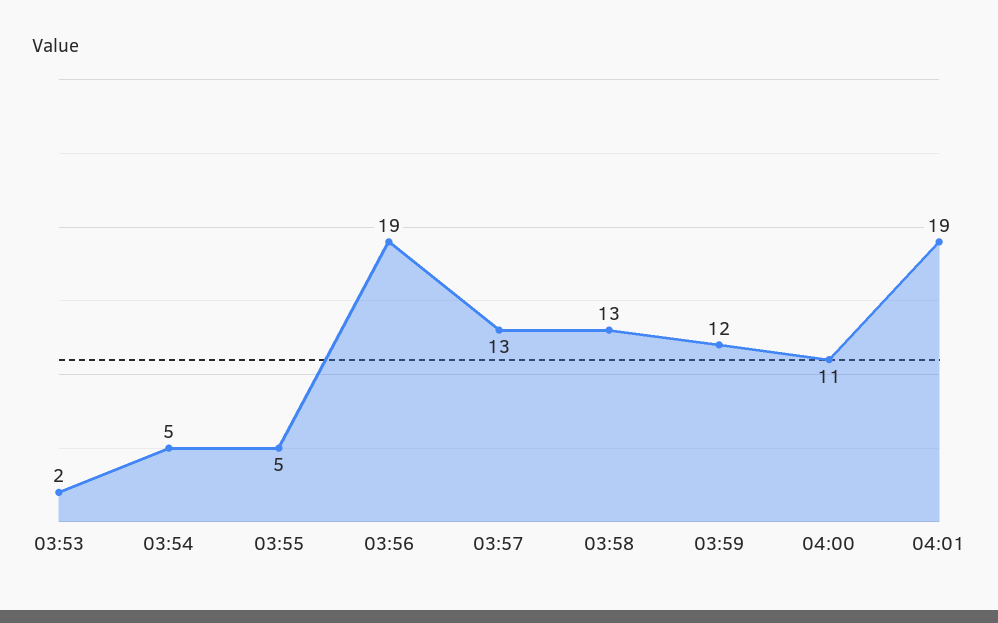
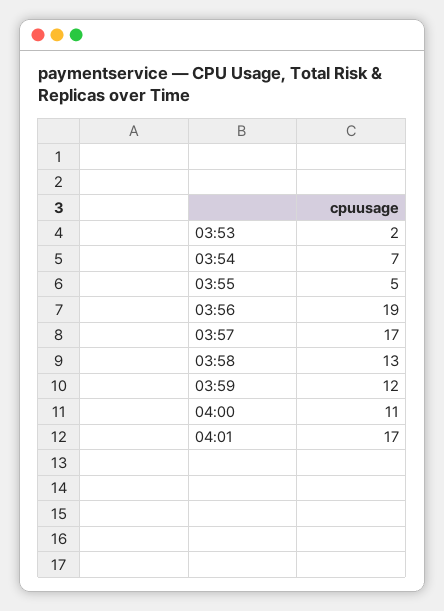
03:54: 5 -> 7
03:57: 13 -> 17
04:01: 19 -> 17

